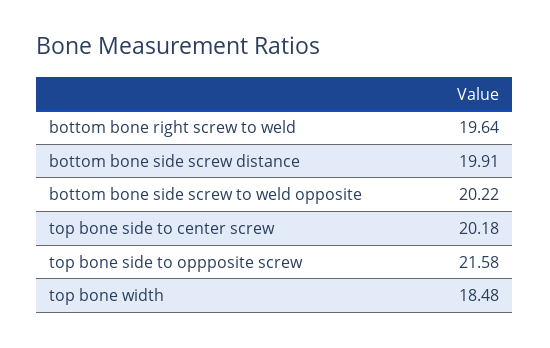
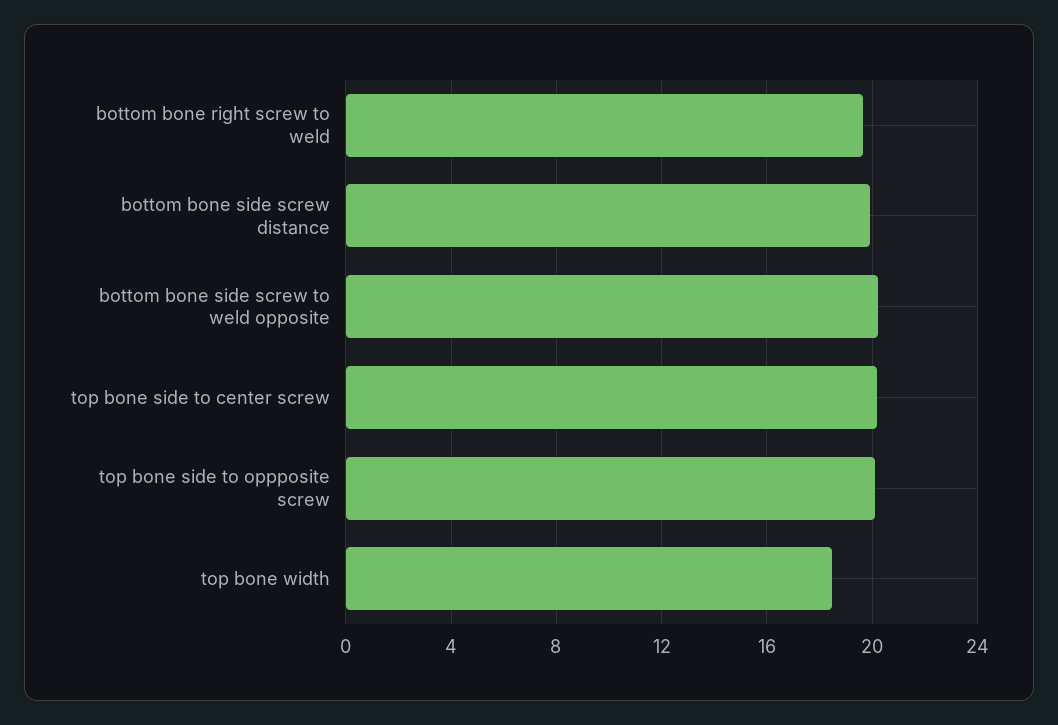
top bone side to oppposite screw: 21.58 -> 20

